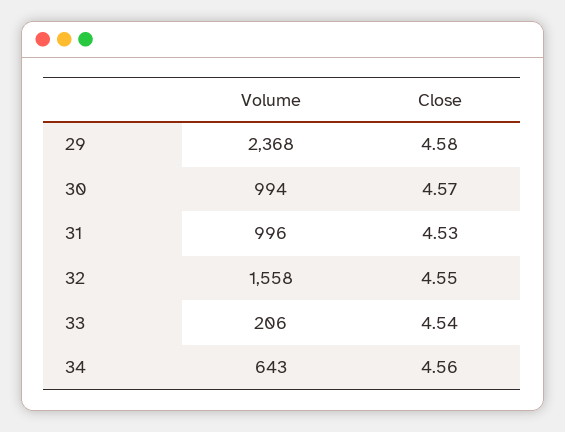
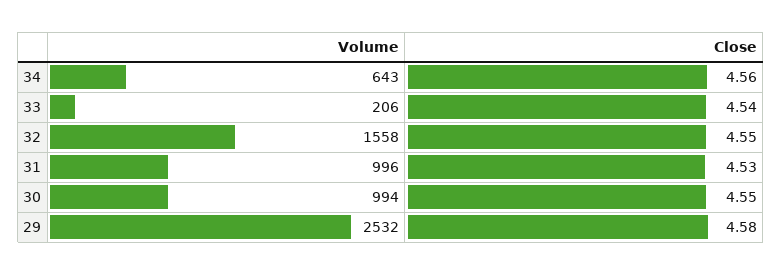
Volume, 29: 2368 -> 2532
Close, 30: 4.57 -> 4.55

